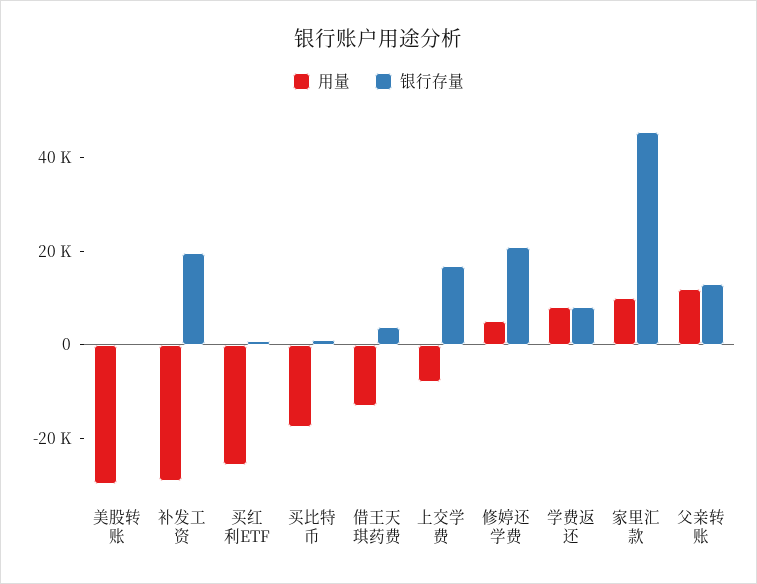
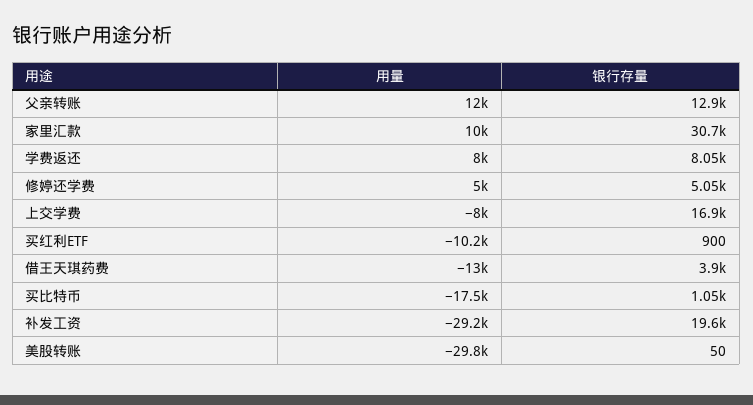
用量, 买红利ETF: -25000 -> -10200
银行存量, 修婷还学费: 20000 -> 5050
银行存量, 家里汇款: 45000 -> 30700

